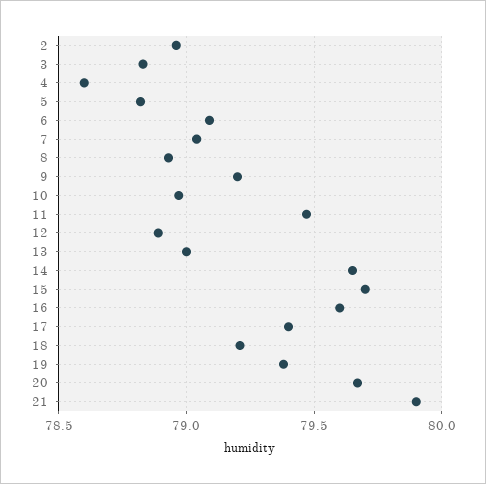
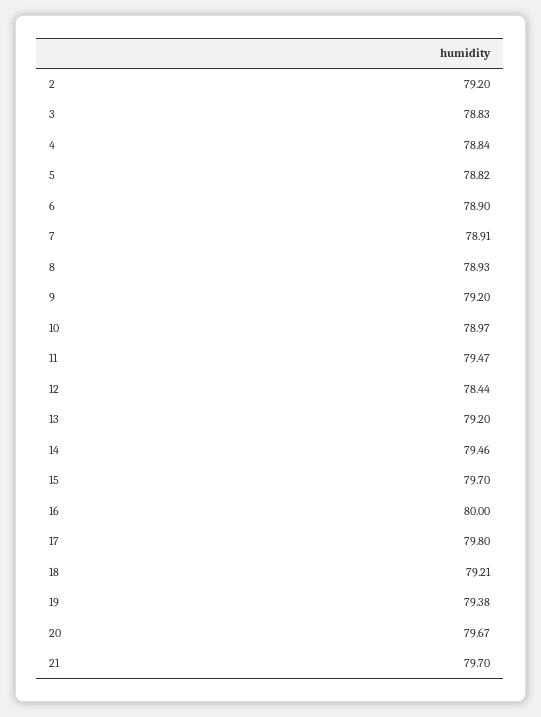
2: 78.95 -> 79.2
4: 78.6 -> 78.84
6: 79.1 -> 78.9
7: 79.05 -> 78.91
12: 78.9 -> 78.44
13: 79 -> 79.2
14: 79.65 -> 79.46
16: 79.6 -> 80
17: 79.4 -> 79.8
21: 79.9 -> 79.7

